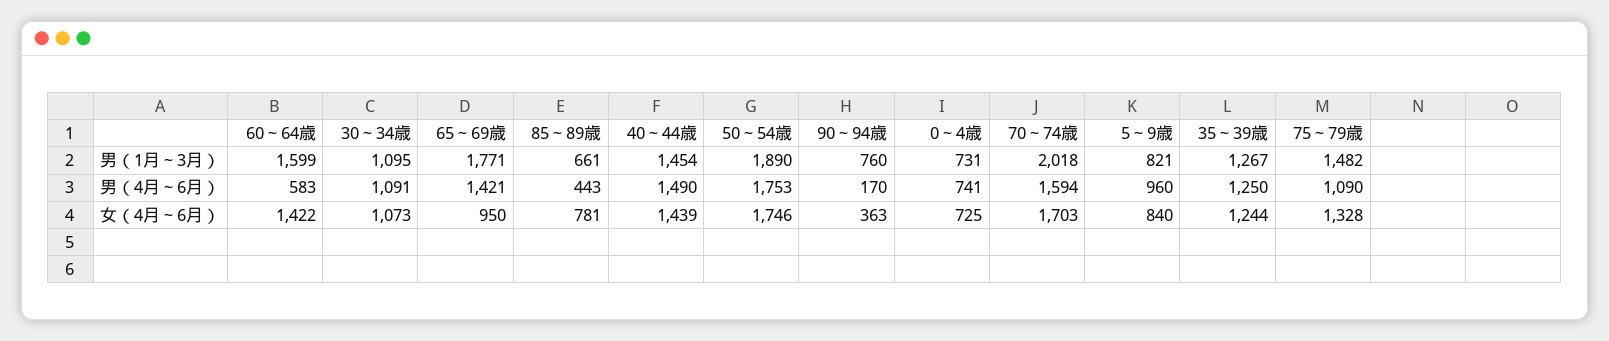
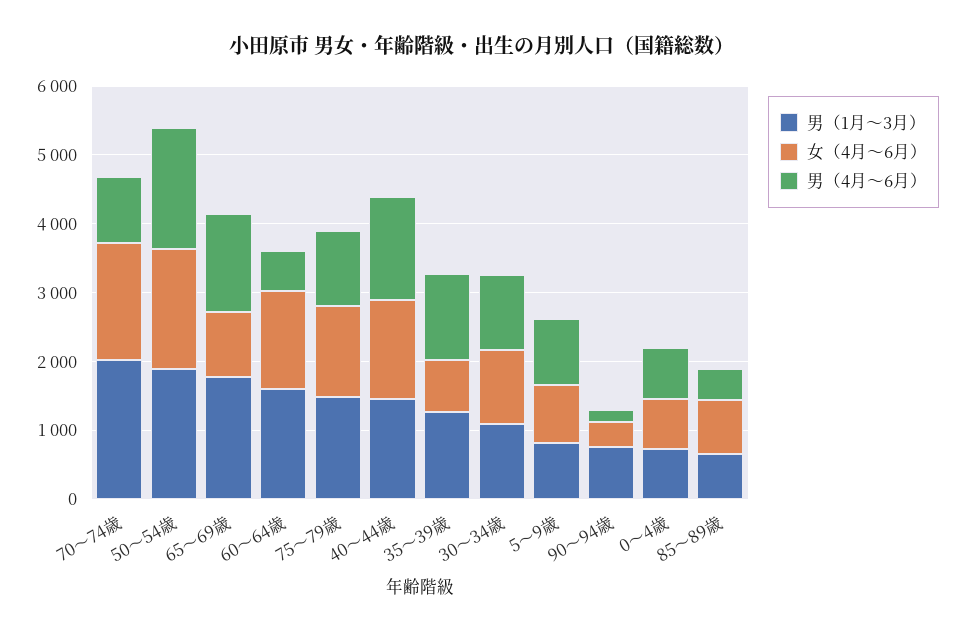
男（4月～6月）, 70～74歳: 1594 -> 1000
女（4月～6月）, 35～39歳: 1244 -> 800

